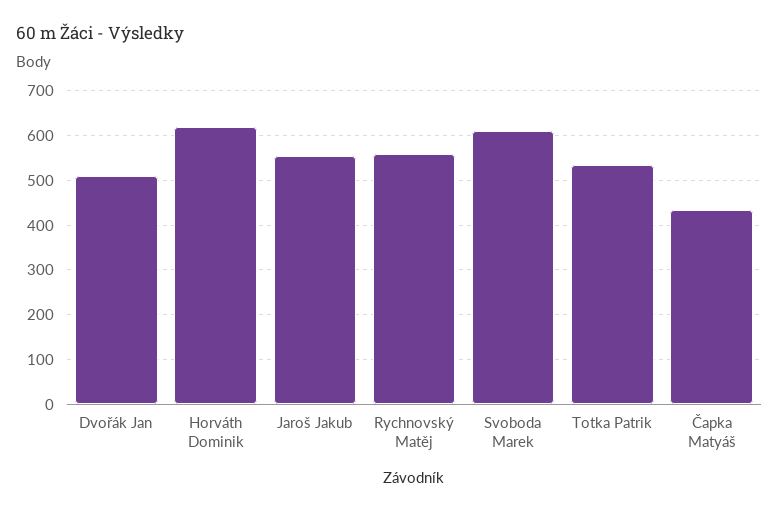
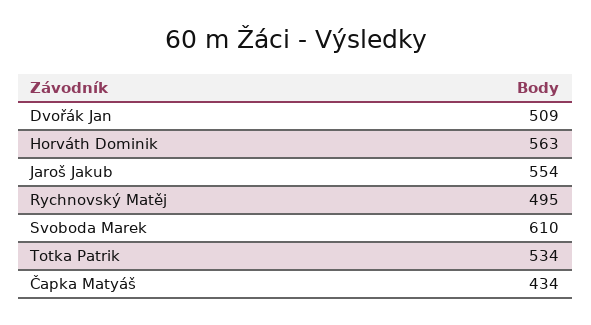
Horváth Dominik: 620 -> 563
Rychnovský Matěj: 560 -> 495

